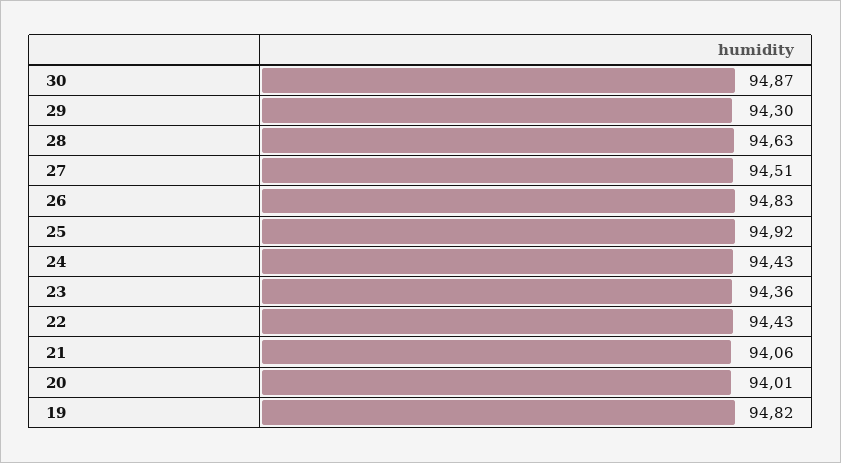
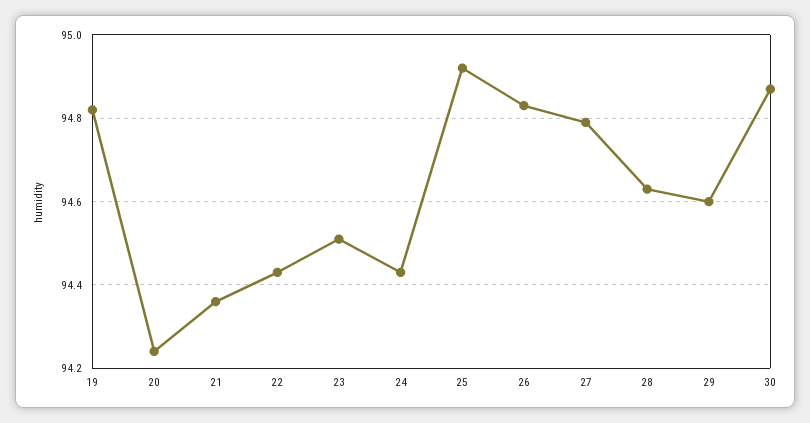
29: 94.3 -> 94.6
27: 94.51 -> 94.8
23: 94.36 -> 94.5
21: 94.06 -> 94.35
20: 94.01 -> 94.25

